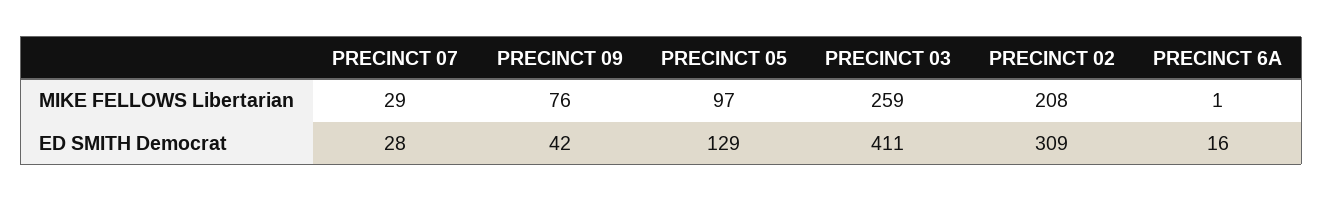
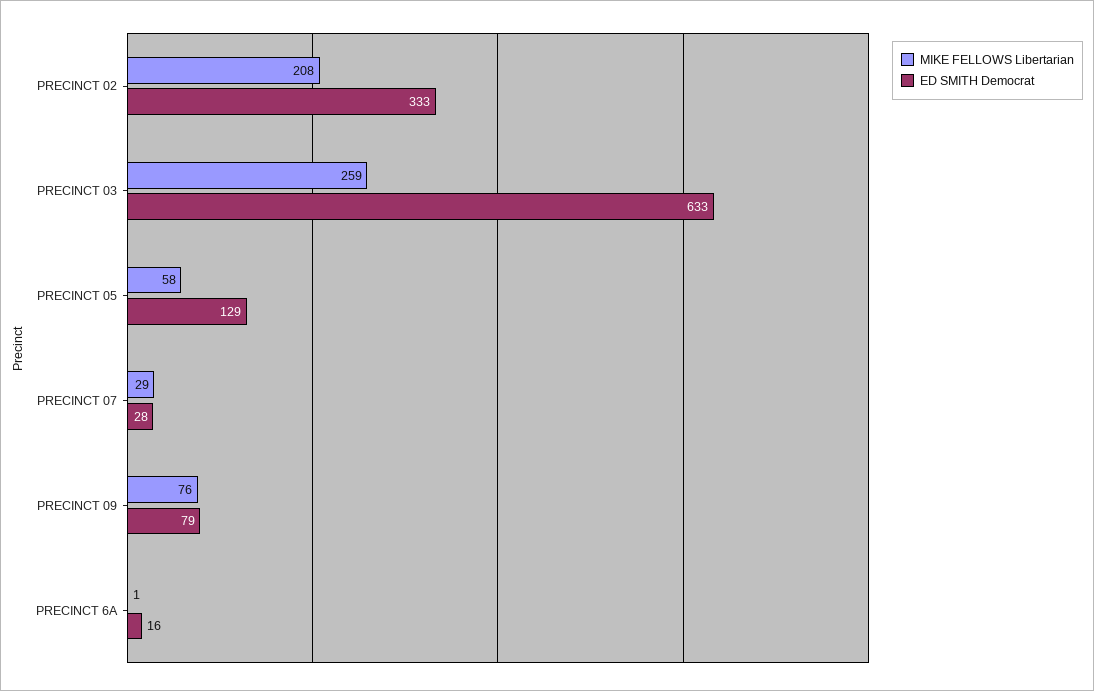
MIKE FELLOWS Libertarian, PRECINCT 05: 97 -> 58
ED SMITH Democrat, PRECINCT 09: 42 -> 79
ED SMITH Democrat, PRECINCT 03: 411 -> 633
ED SMITH Democrat, PRECINCT 02: 309 -> 333

